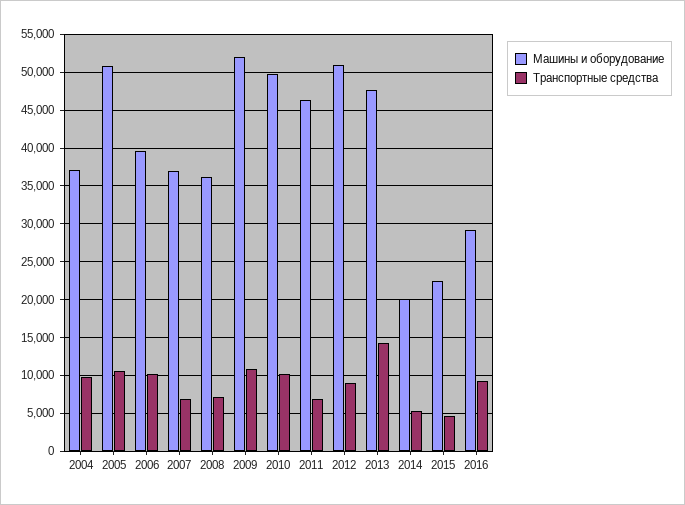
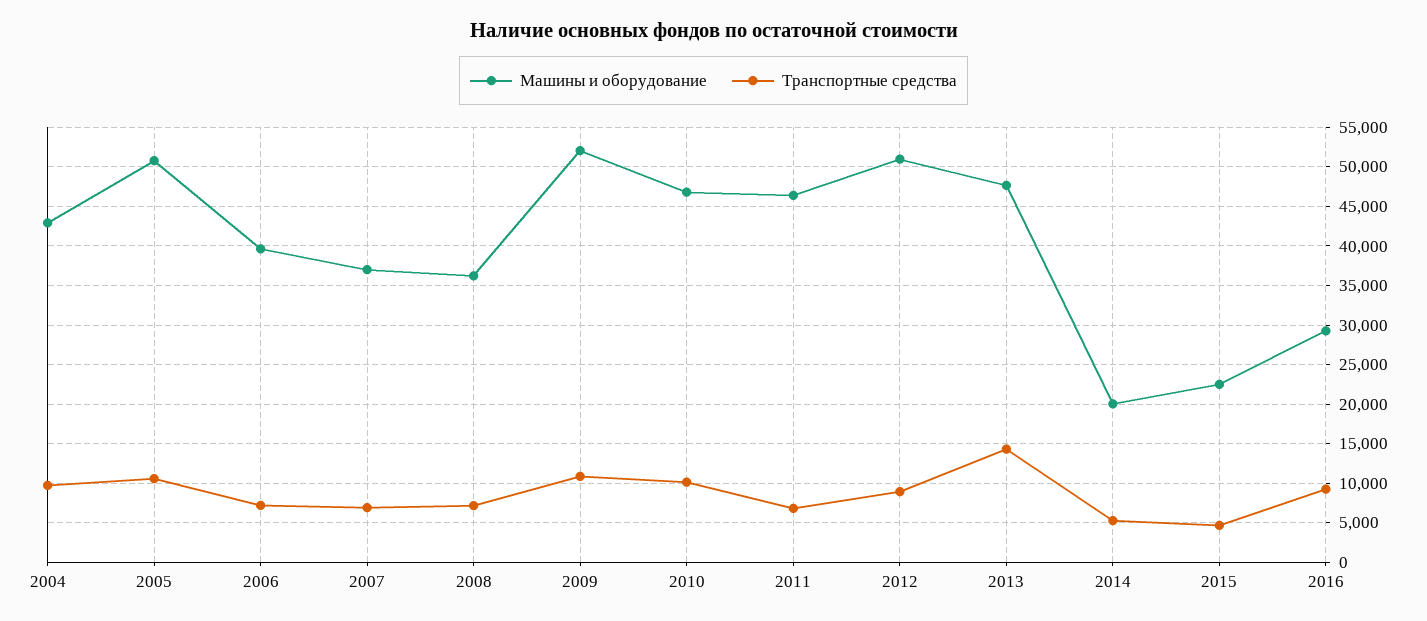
Машины и оборудование, 2004: 37000 -> 43000
Транспортные средства, 2006: 10000 -> 7000
Машины и оборудование, 2010: 50000 -> 47000

